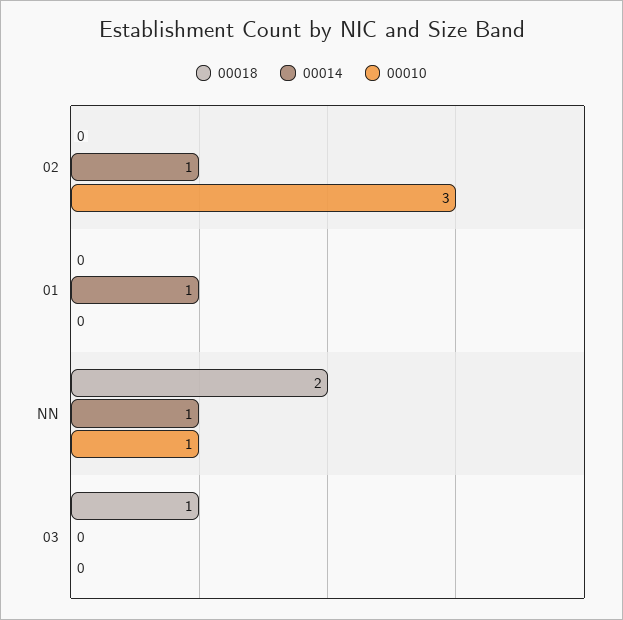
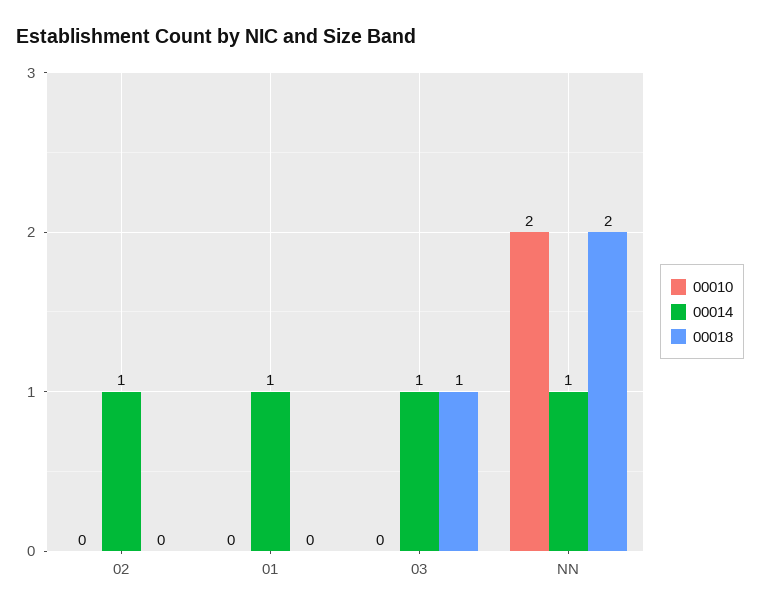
00010, 02: 3 -> 0
00010, NN: 1 -> 2
00014, 03: 0 -> 1

